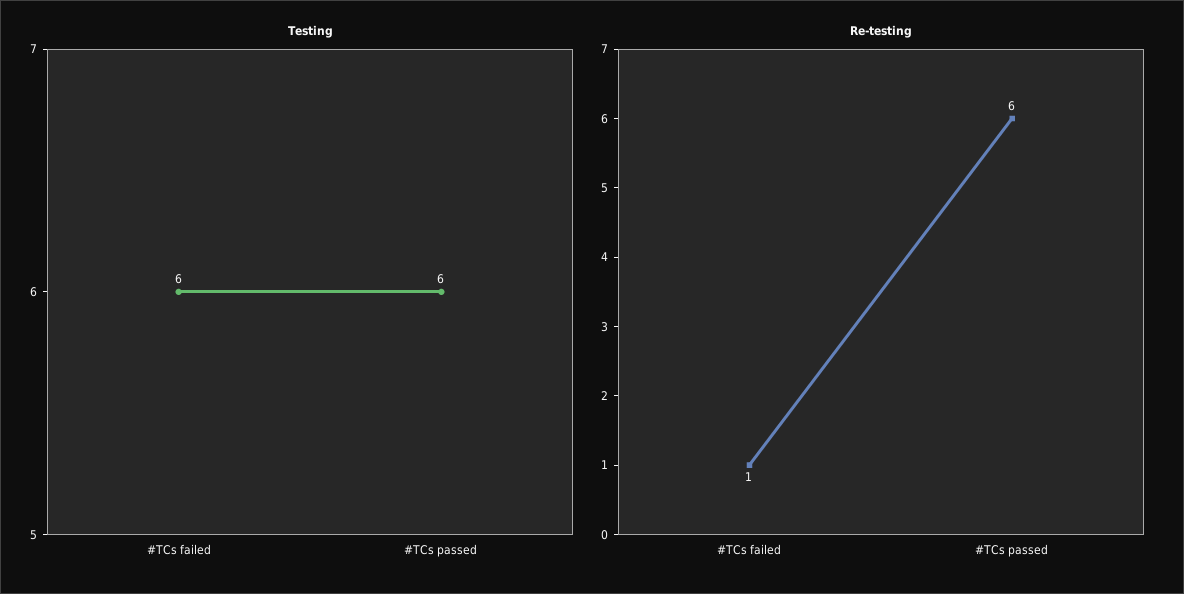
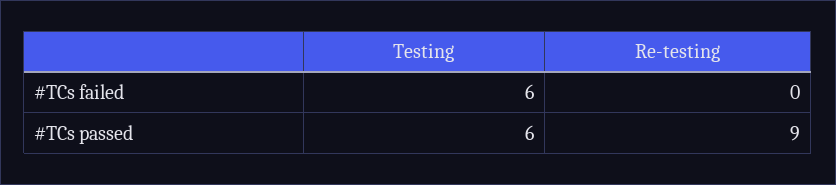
Re-testing, #TCs failed: 1 -> 0
Re-testing, #TCs passed: 6 -> 9

